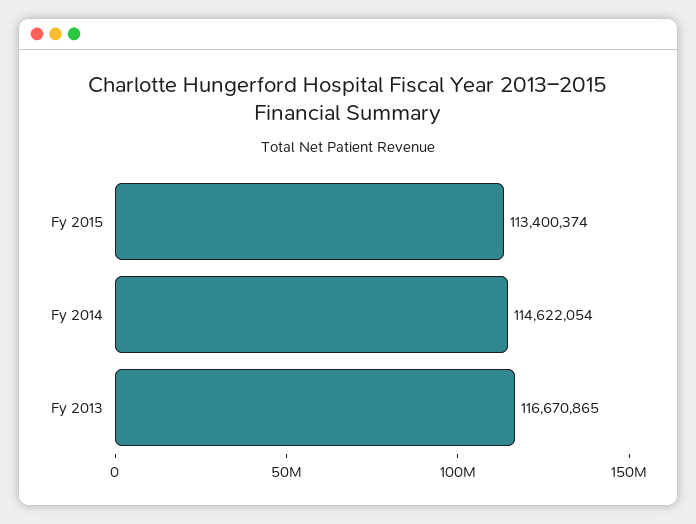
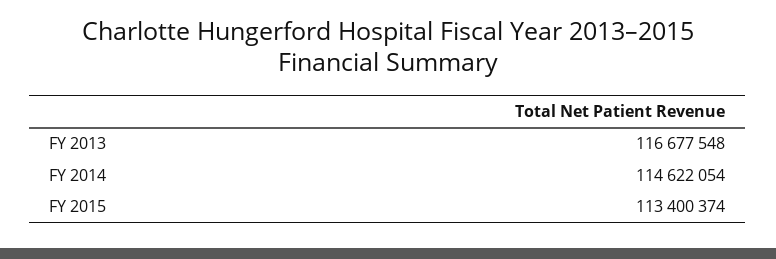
Fy 2013: 116670865 -> 116677548

